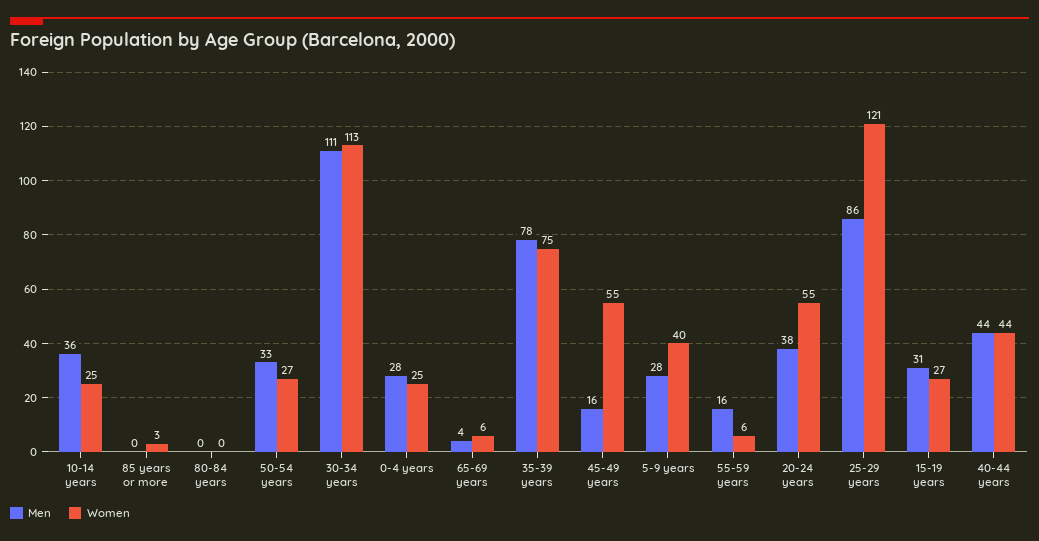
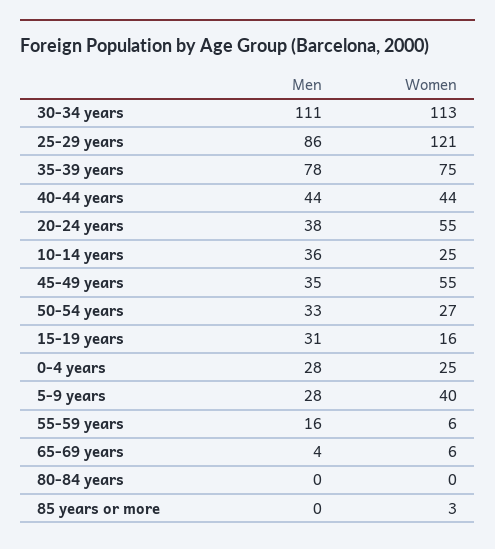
Men, 45-49 years: 16 -> 35
Women, 15-19 years: 27 -> 16

